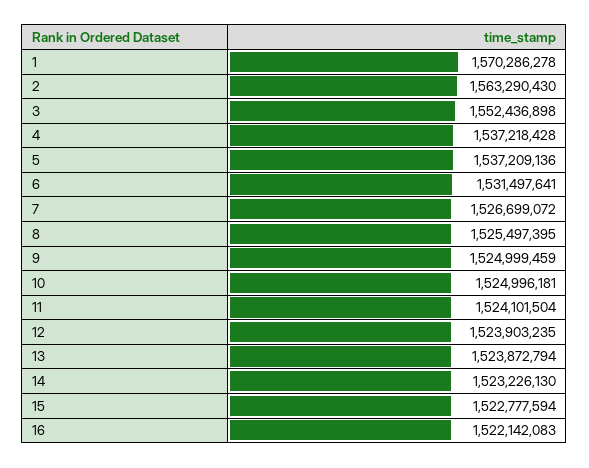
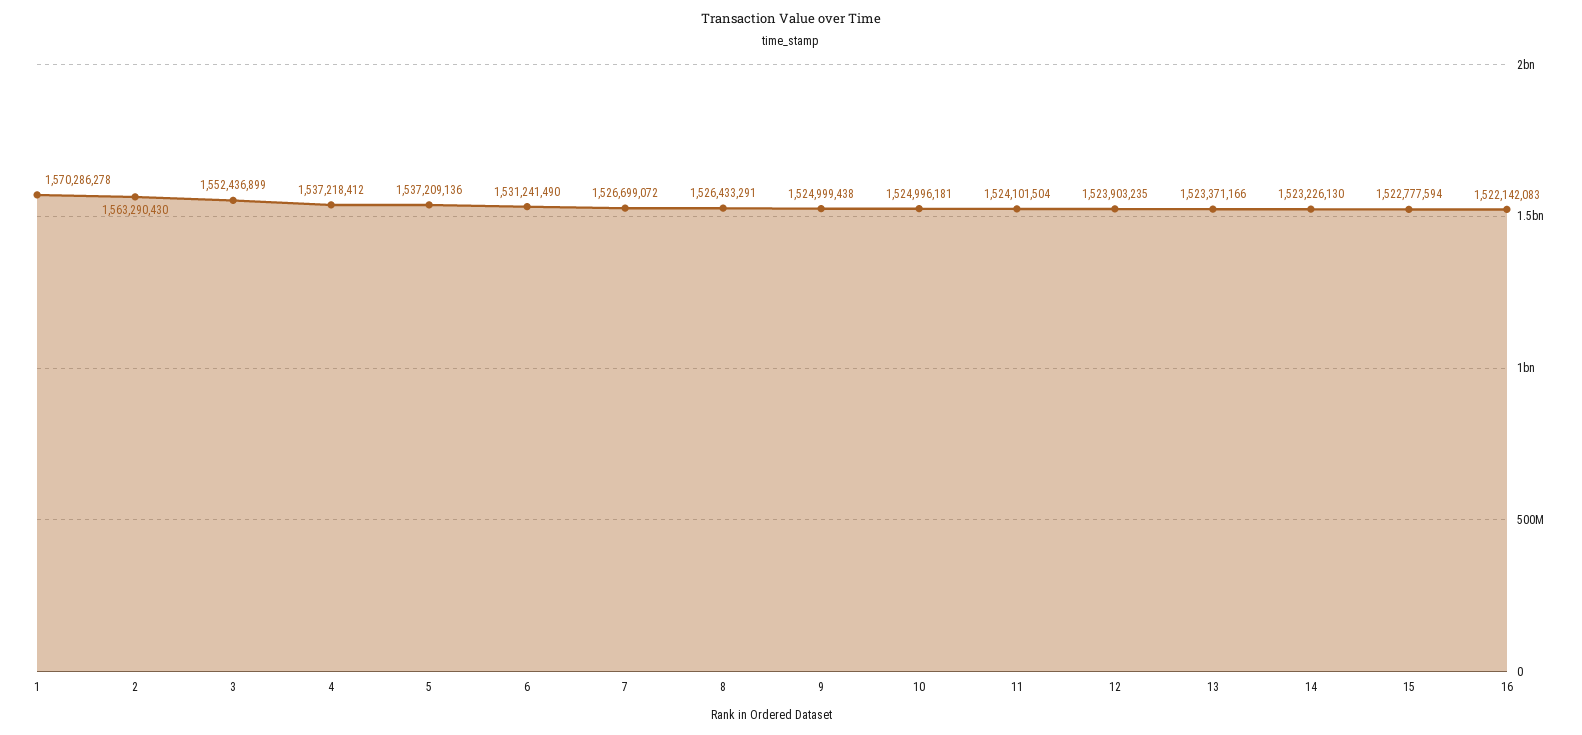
3: 1552436898 -> 1552436899
4: 1537218428 -> 1537218412
6: 1531497641 -> 1531241490
8: 1525497395 -> 1526433291
9: 1524999459 -> 1524999438
13: 1523872794 -> 1523371166

